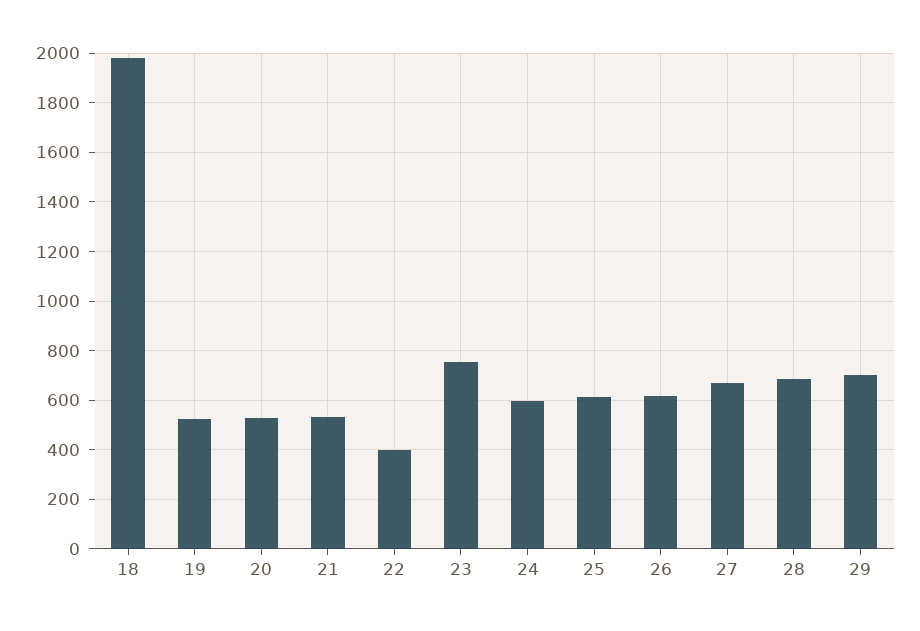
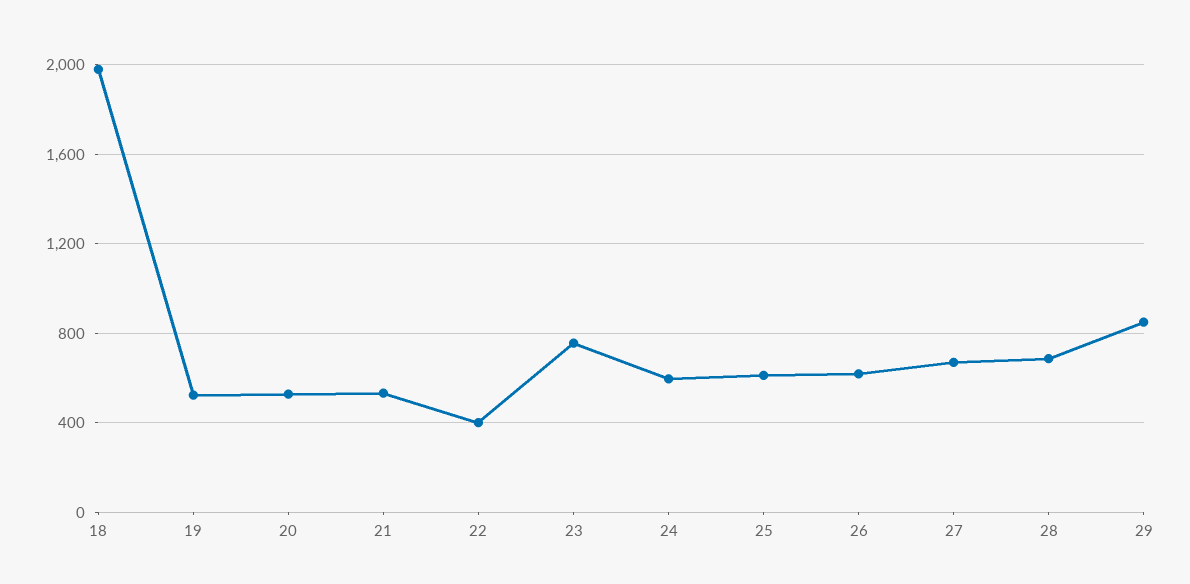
29: 700 -> 850

